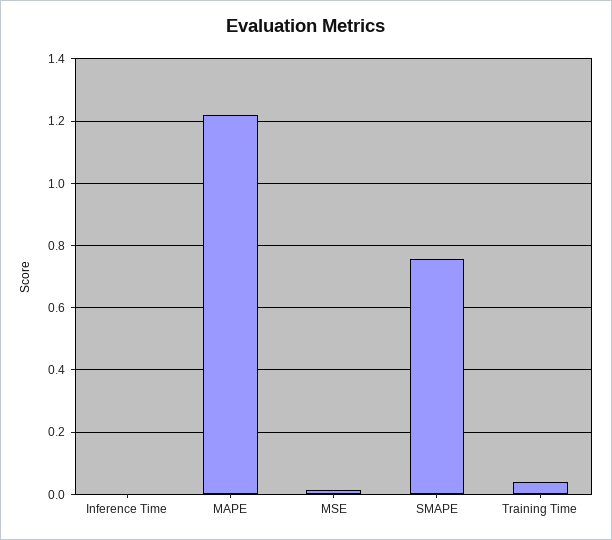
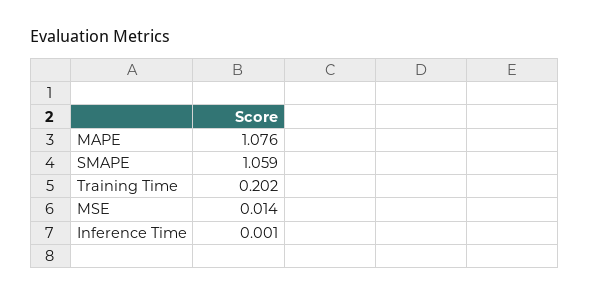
MAPE: 1.22 -> 1.076
SMAPE: 0.76 -> 1.059
Training Time: 0.04 -> 0.202

